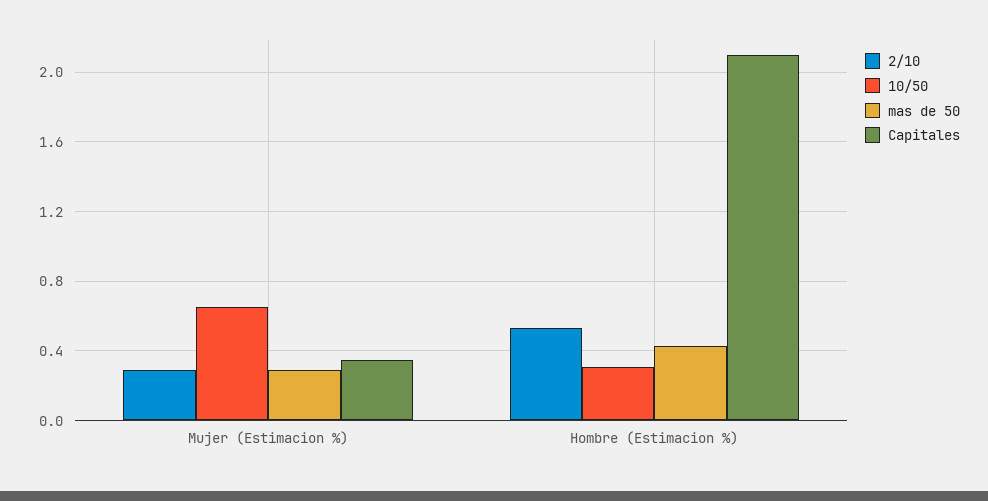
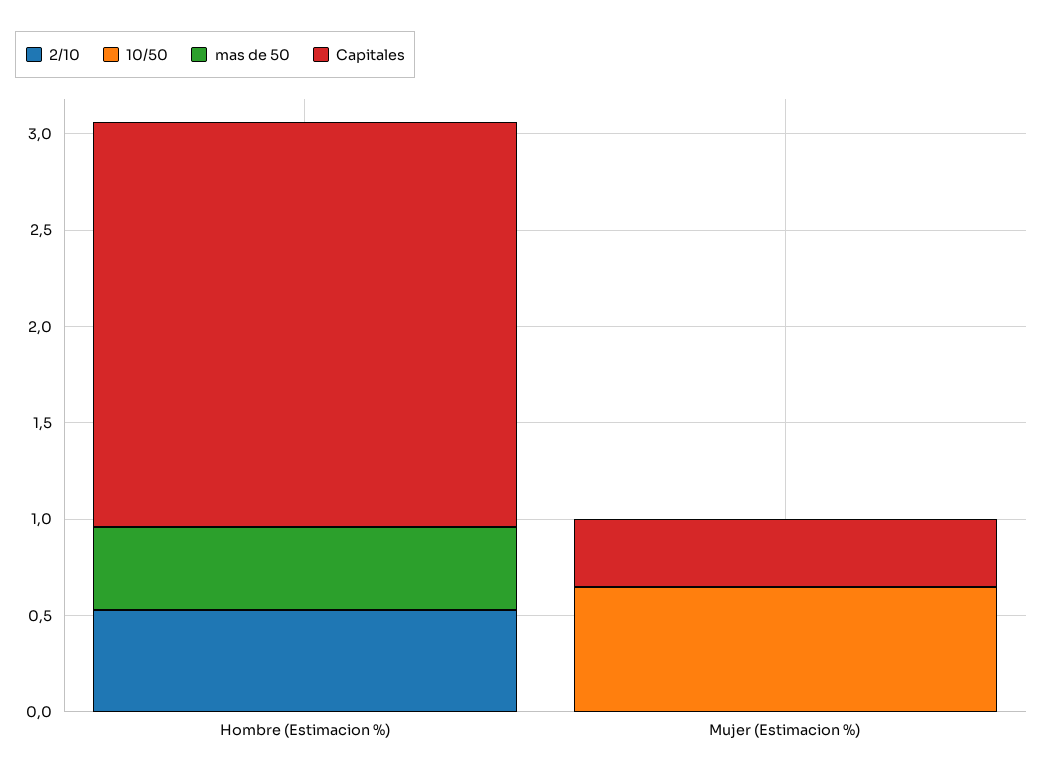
2/10, Mujer (Estimacion %): 0.3 -> 0
mas de 50, Mujer (Estimacion %): 0.3 -> 0
10/50, Hombre (Estimacion %): 0.3 -> 0

